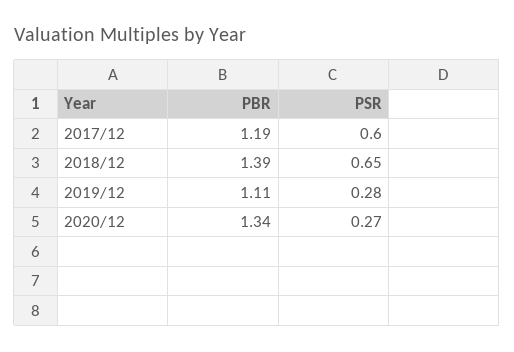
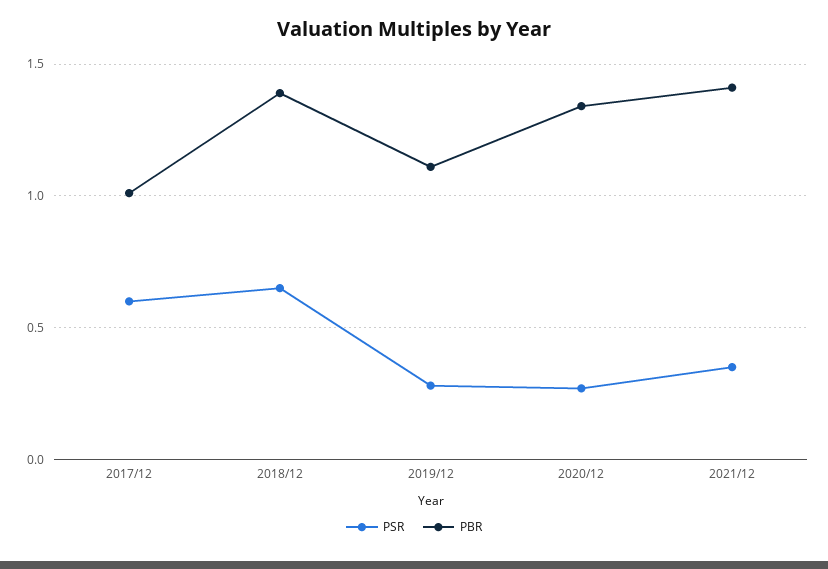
PBR, 2017/12: 1.19 -> 1
PSR, 2021/12: none -> 0.35
PBR, 2021/12: none -> 1.4

